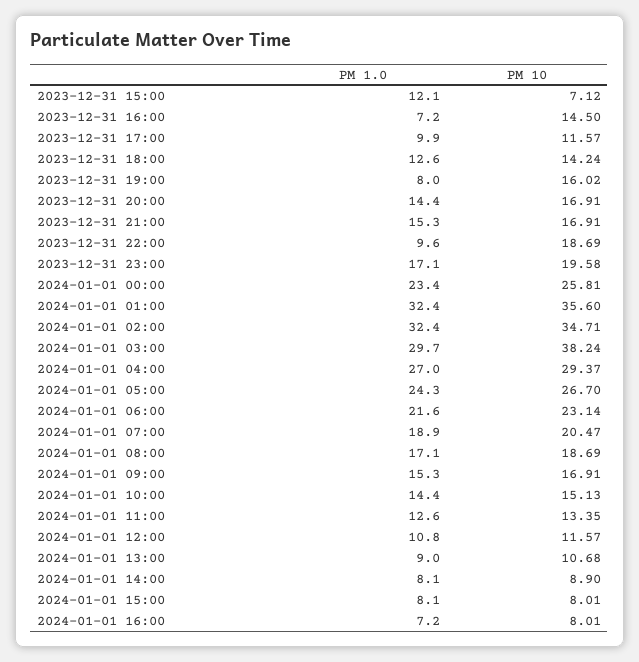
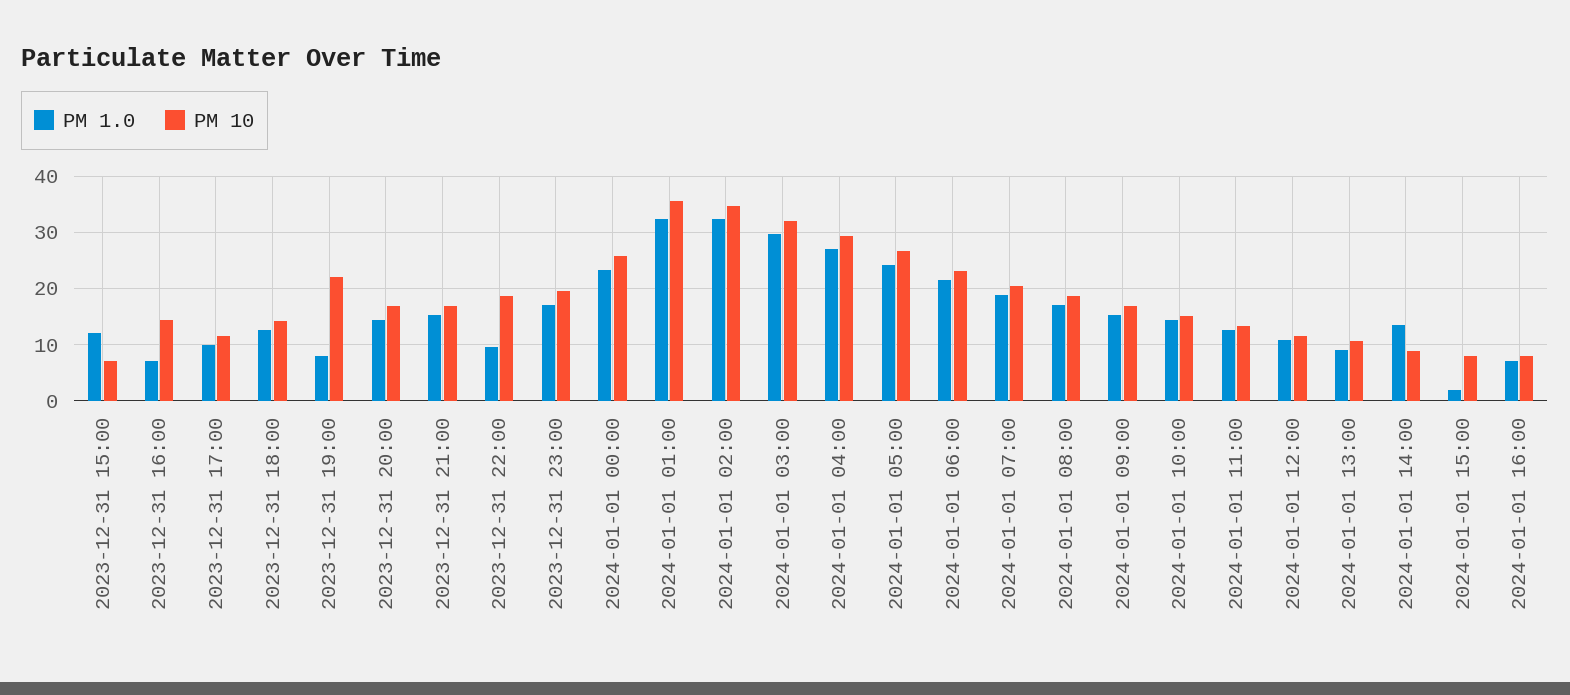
PM 10, 2023-12-31 19:00: 16.02 -> 22
PM 10, 2024-01-01 03:00: 38.24 -> 32
PM 1.0, 2024-01-01 14:00: 8.1 -> 14
PM 1.0, 2024-01-01 15:00: 8.1 -> 2

